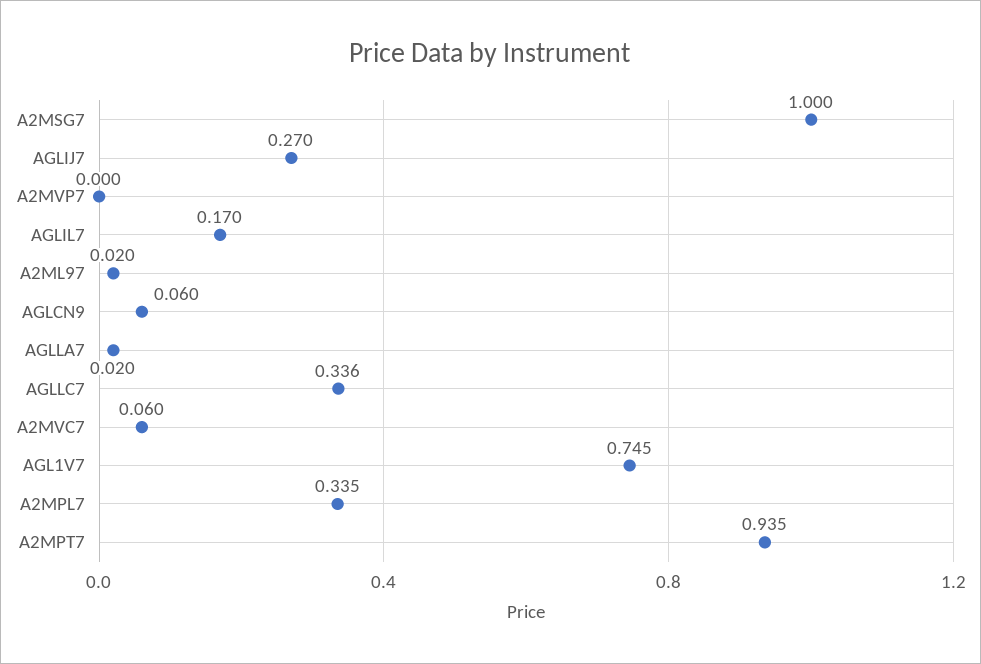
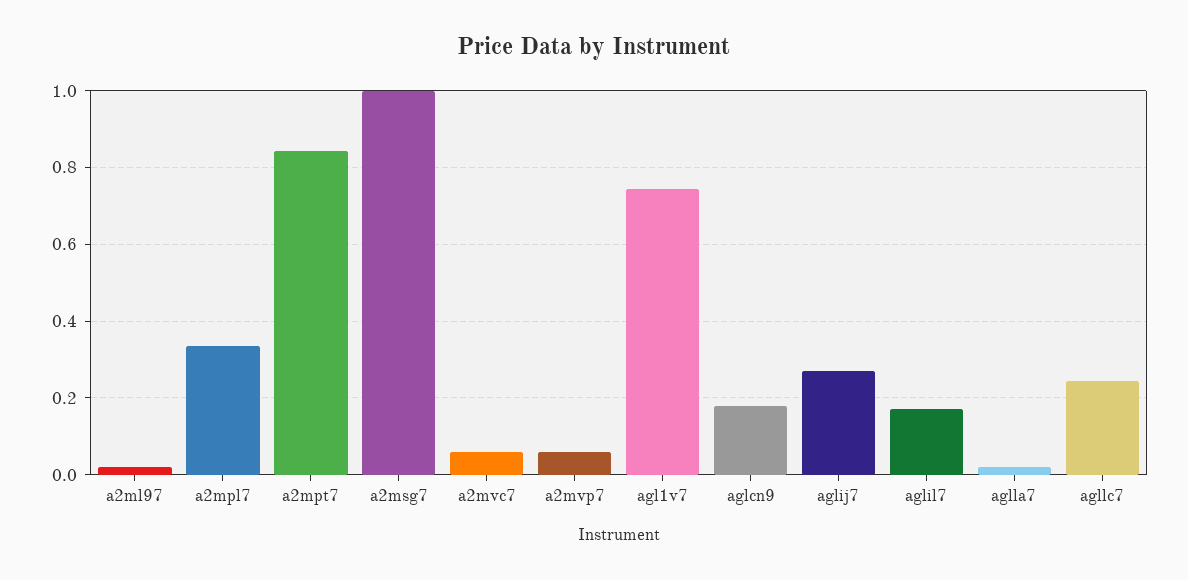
A2MVP7: 0 -> 0.06
AGLCN9: 0.06 -> 0.18
AGLLC7: 0.336 -> 0.24
A2MPT7: 0.935 -> 0.84

